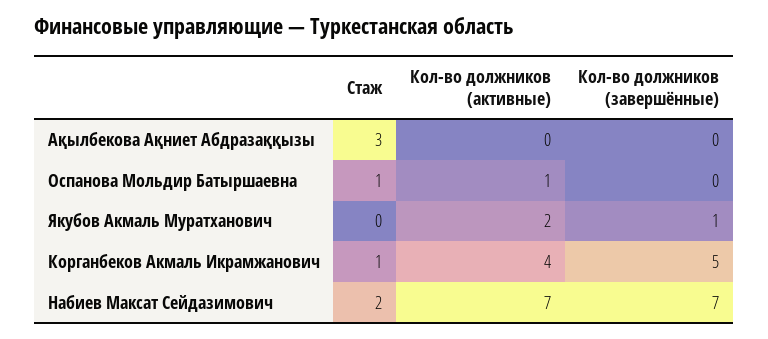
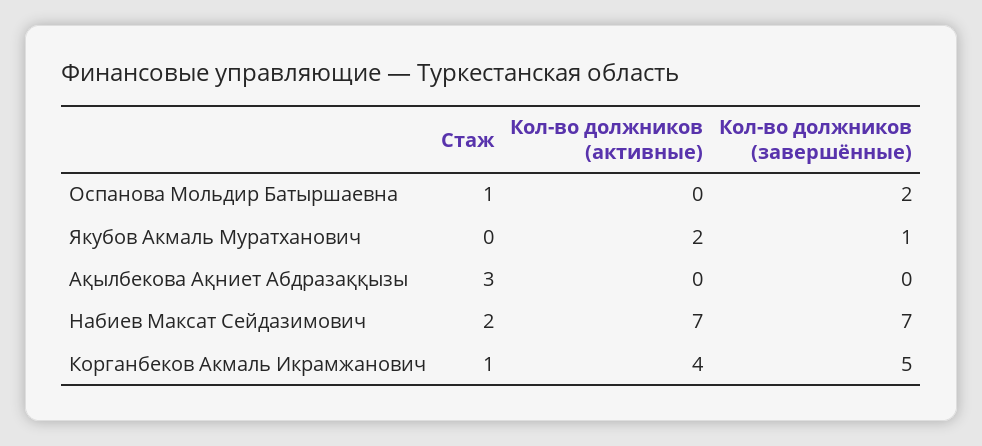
Кол-во должников (активные), Оспанова Мольдир Батыршаевна: 1 -> 0
Кол-во должников (завершённые), Оспанова Мольдир Батыршаевна: 0 -> 2

